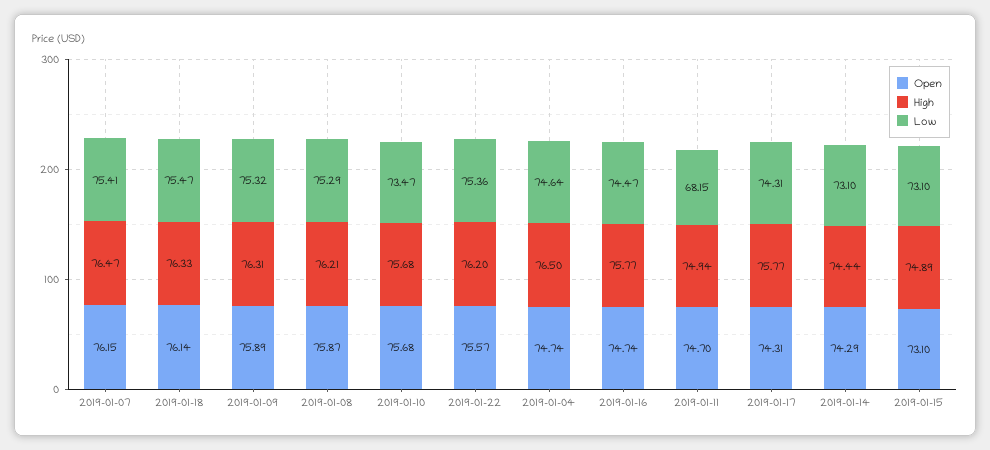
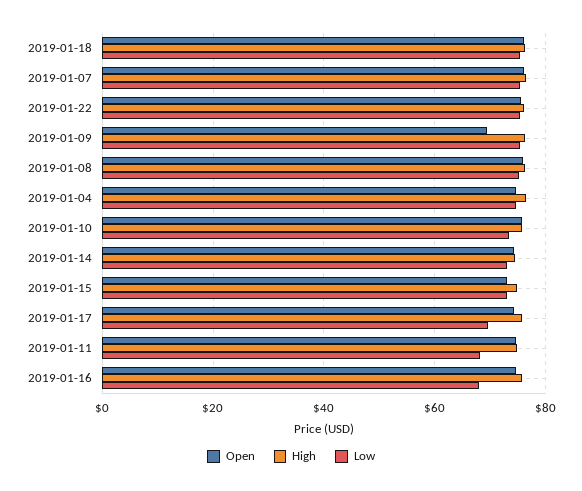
Open, 2019-01-09: 75.89 -> 70
Low, 2019-01-16: 74.47 -> 68
Low, 2019-01-17: 74.31 -> 70

